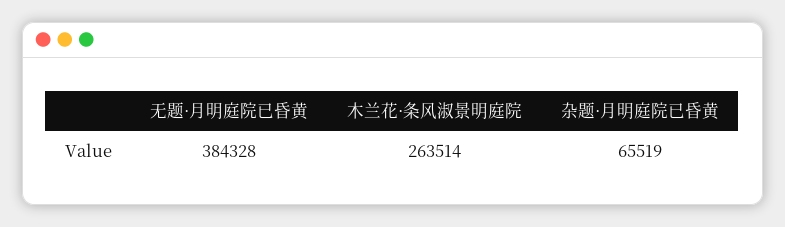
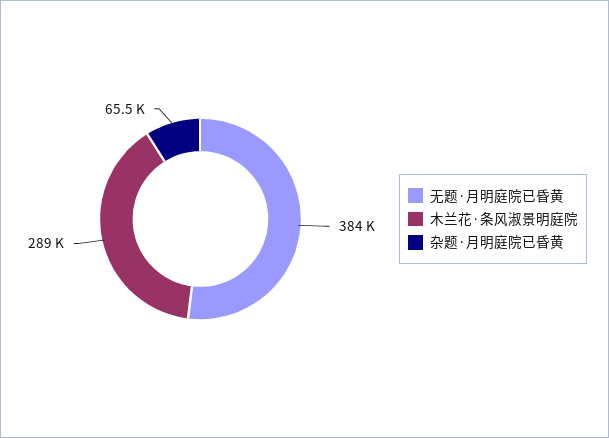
木兰花·条风淑景明庭院: 263514 -> 289000

